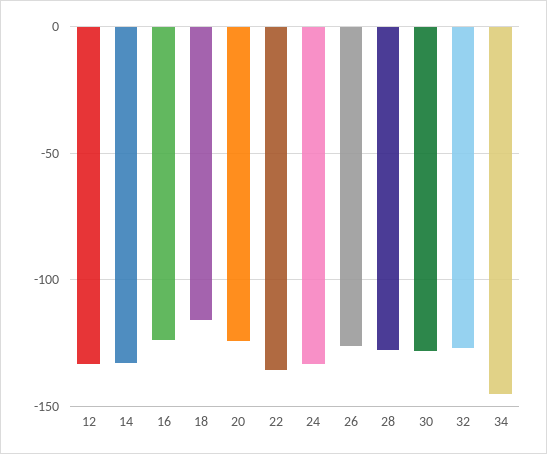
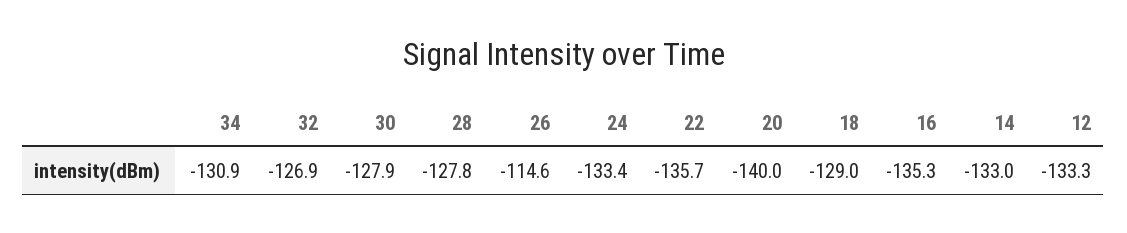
16: -125 -> -135.3
18: -115 -> -129
20: -125 -> -140
26: -125 -> -114.6
34: -145 -> -130.9

